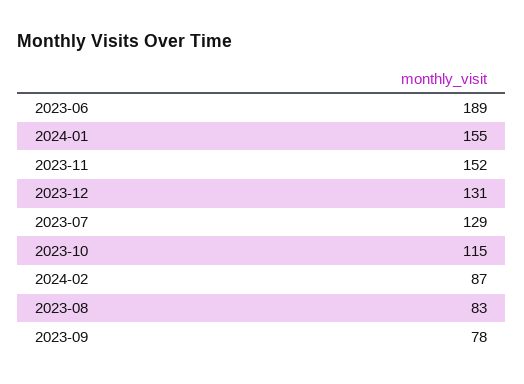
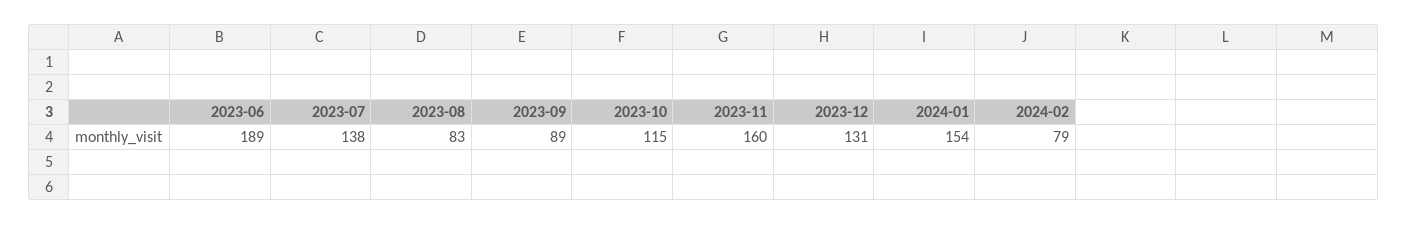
2024-01: 155 -> 154
2023-11: 152 -> 160
2023-07: 129 -> 138
2024-02: 87 -> 79
2023-09: 78 -> 89

